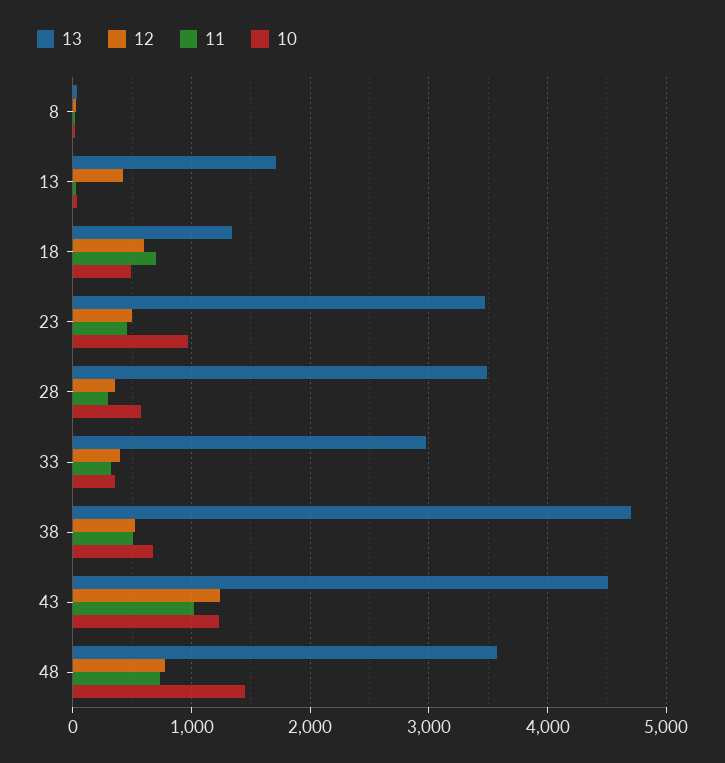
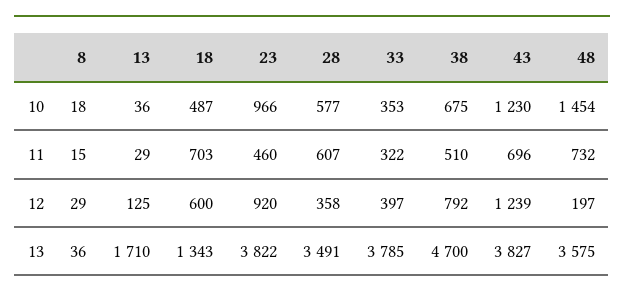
12, 13: 400 -> 125
13, 23: 3500 -> 3822
12, 23: 500 -> 920
11, 28: 300 -> 607
13, 33: 3000 -> 3785
12, 38: 500 -> 792
13, 43: 4500 -> 3827
11, 43: 1000 -> 696
12, 48: 800 -> 197

